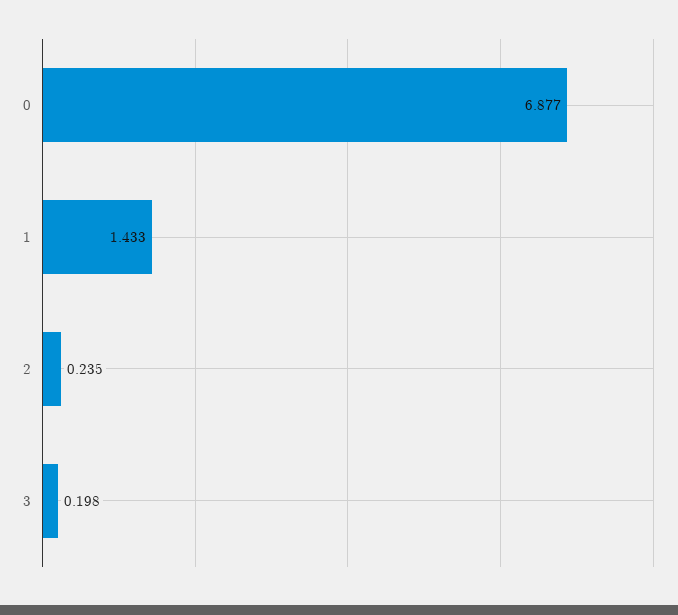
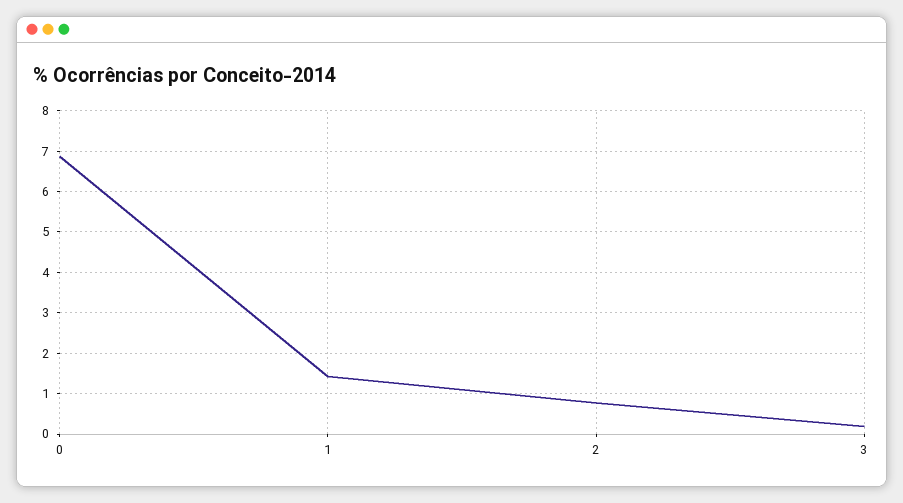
2: 0.235 -> 0.8

